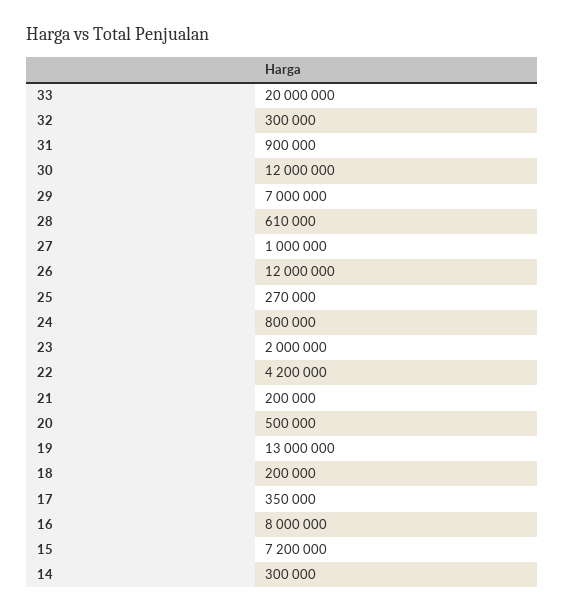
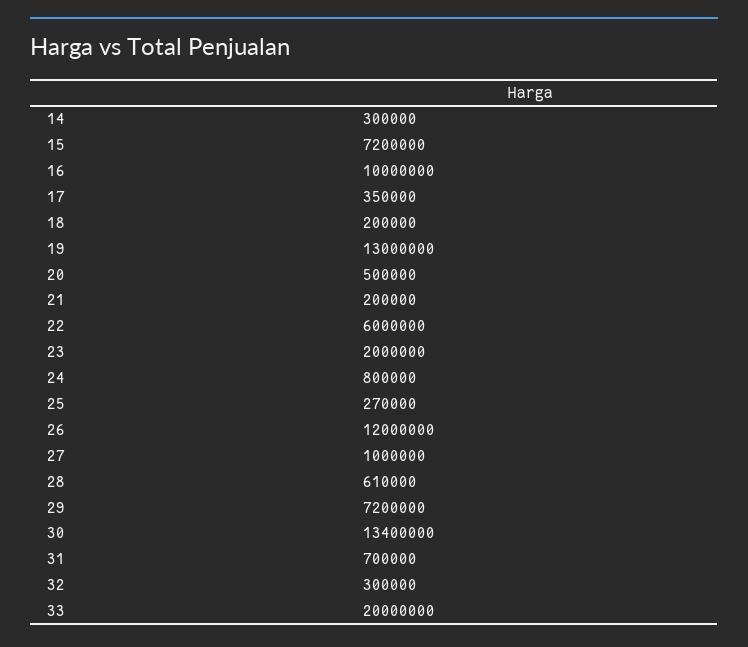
31: 900000 -> 700000
30: 12000000 -> 13400000
29: 7000000 -> 7200000
22: 4200000 -> 6000000
16: 8000000 -> 10000000

